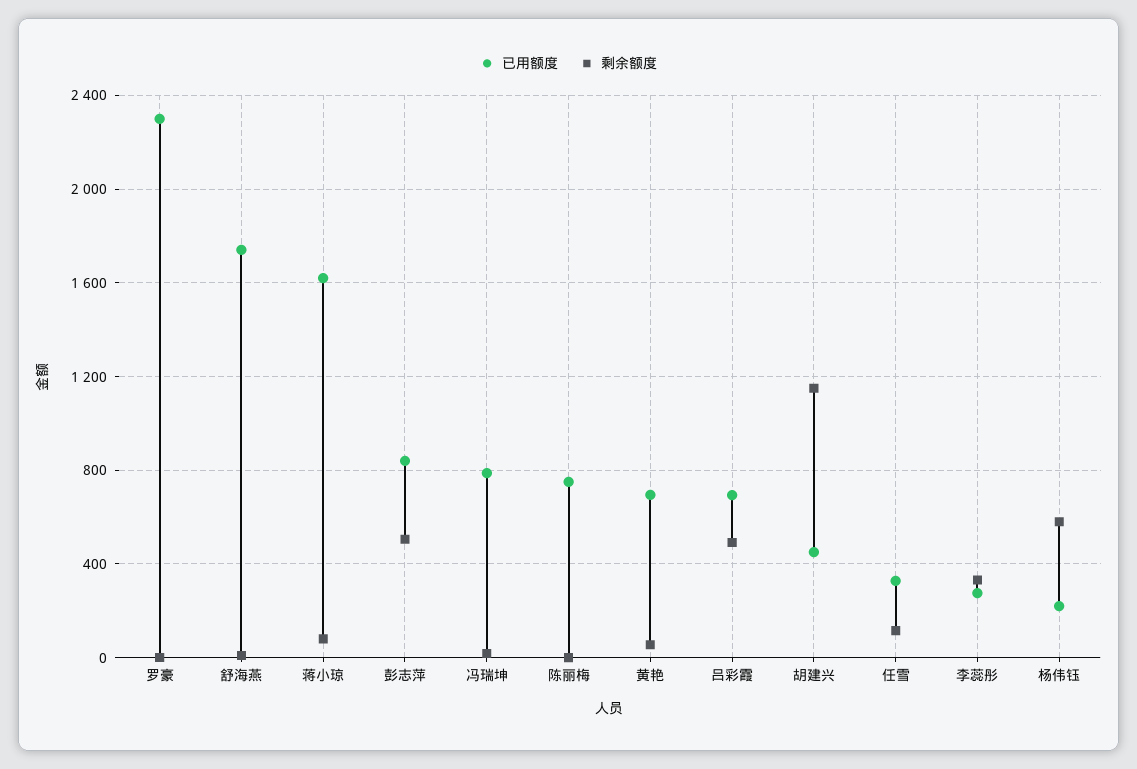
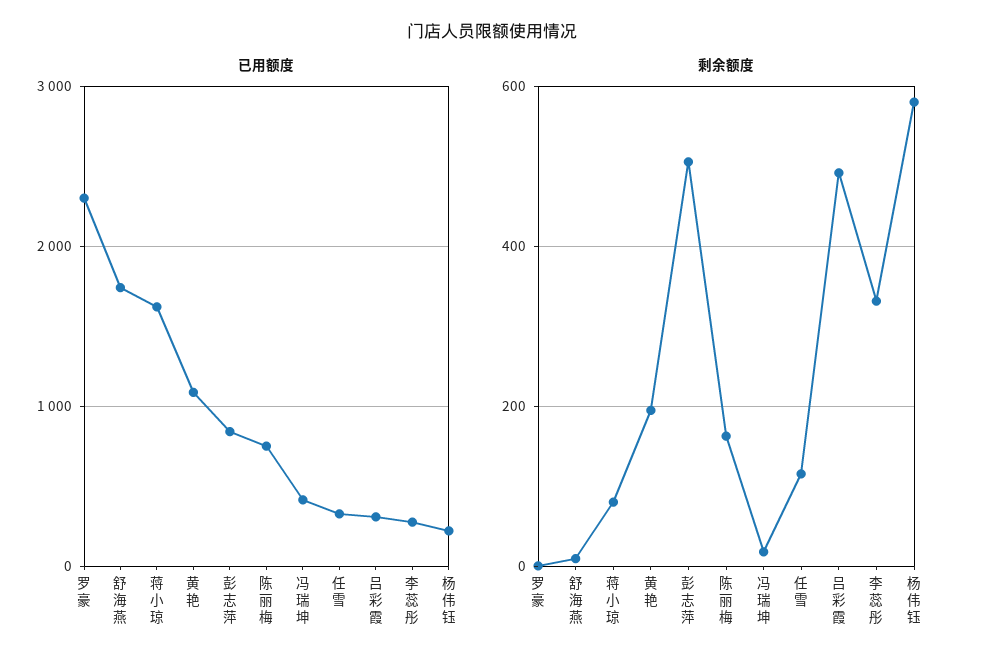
已用额度, 冯瑞坤: 800 -> 400
剩余额度, 陈丽梅: 0 -> 160
已用额度, 黄艳: 700 -> 1100
剩余额度, 黄艳: 50 -> 200
已用额度, 吕彩霞: 700 -> 300
已用额度, 胡建兴: 450 -> none
剩余额度, 胡建兴: 1150 -> none

